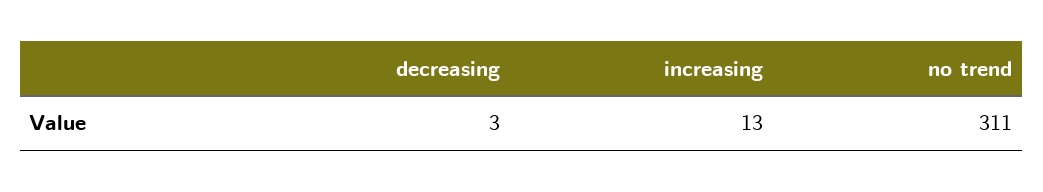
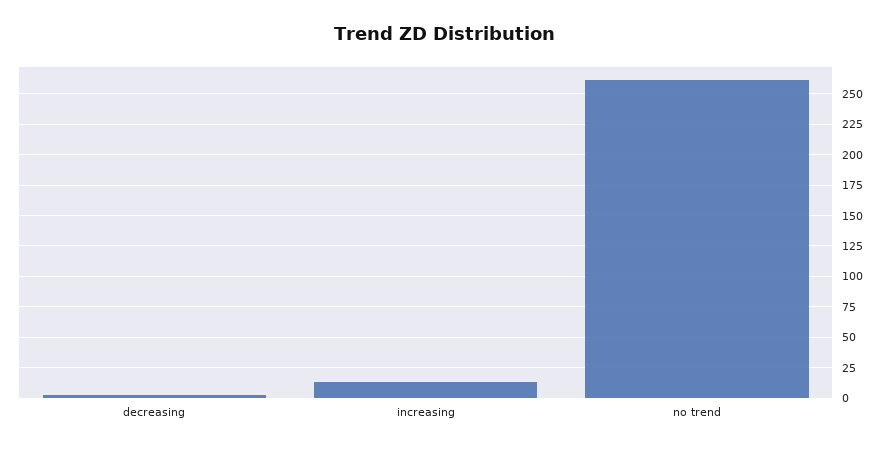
no trend: 311 -> 260

